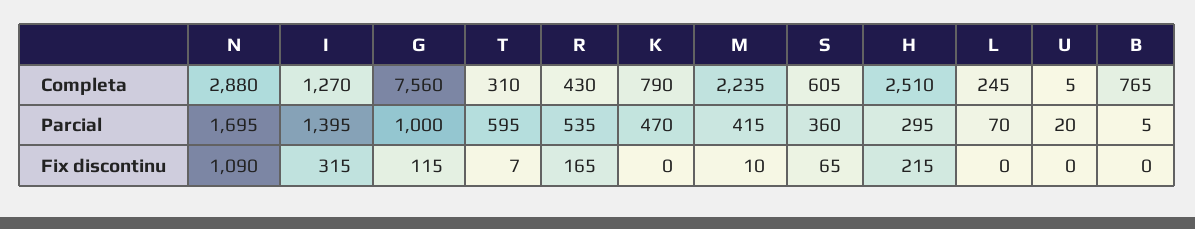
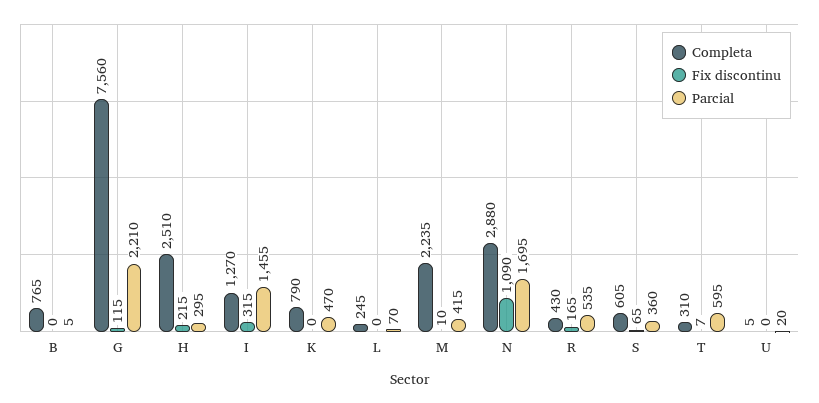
Parcial, I: 1395 -> 1455
Parcial, G: 1000 -> 2210

